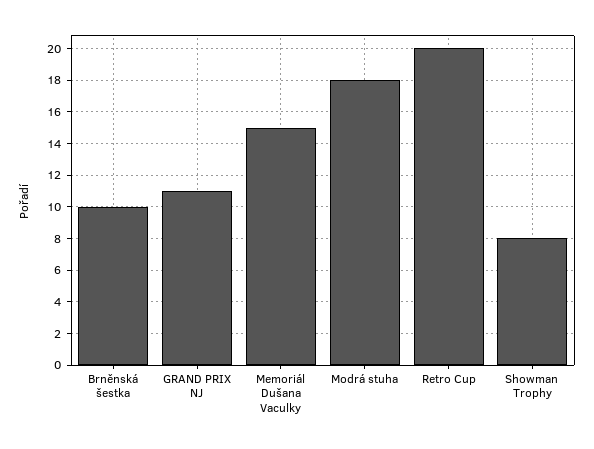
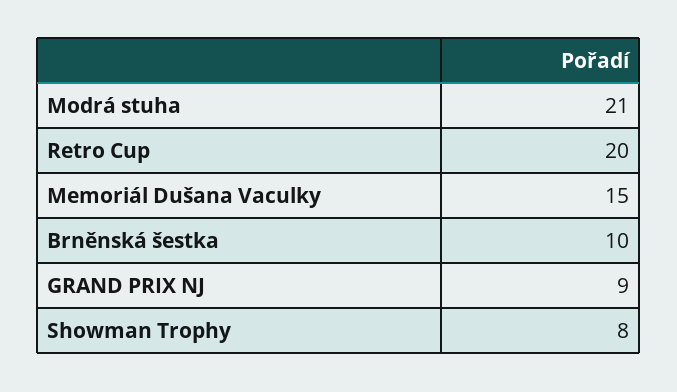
GRAND PRIX NJ: 11 -> 9
Modrá stuha: 18 -> 21

